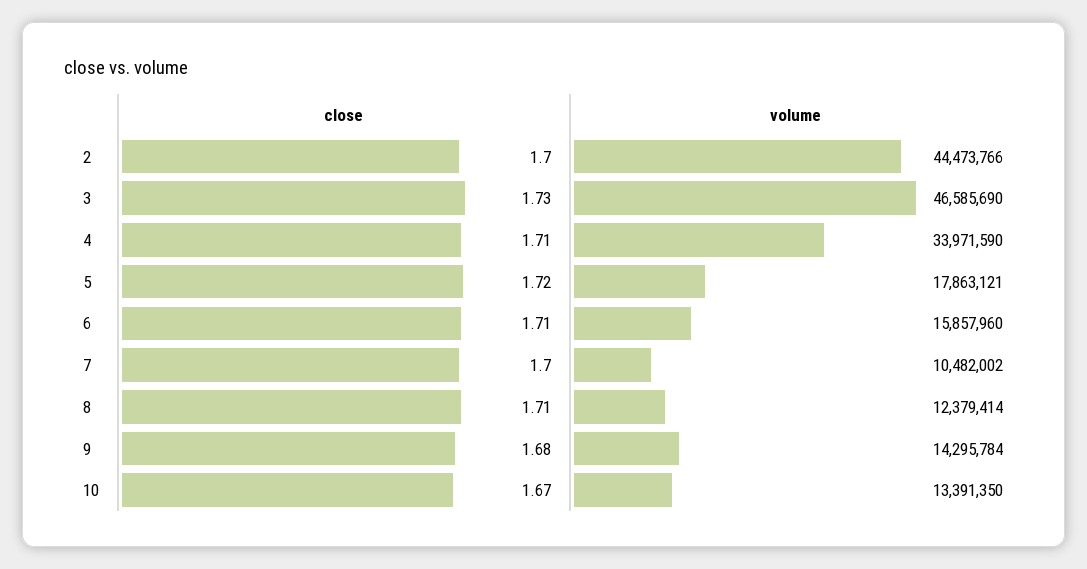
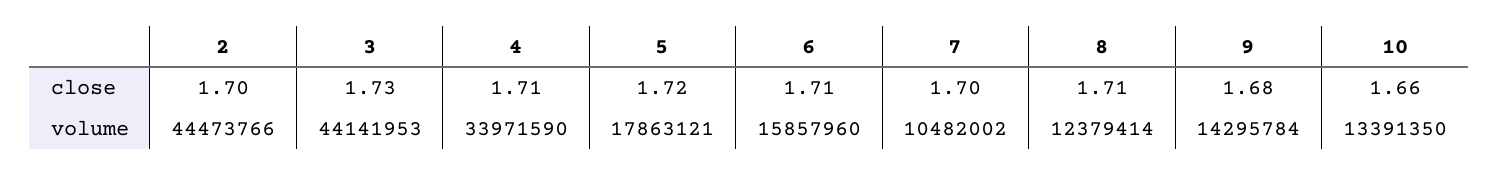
volume, 3: 46585690 -> 44141953
close, 10: 1.67 -> 1.66

